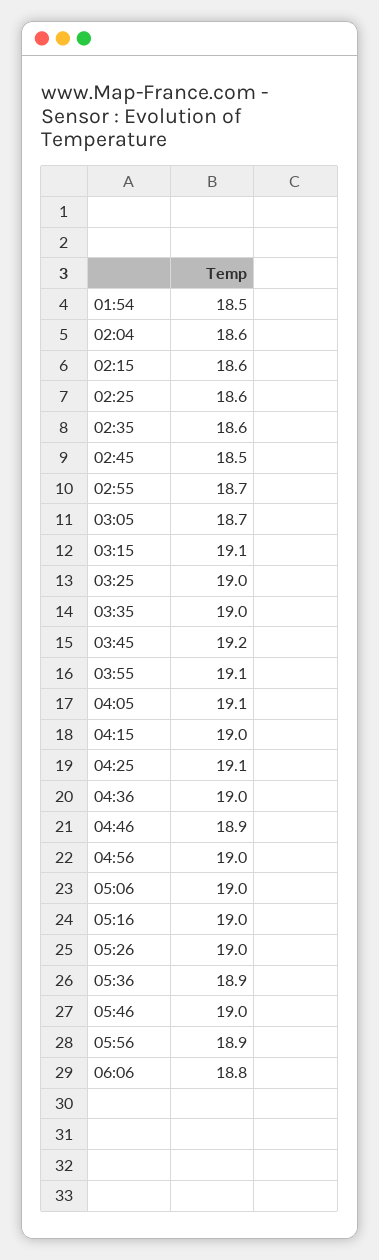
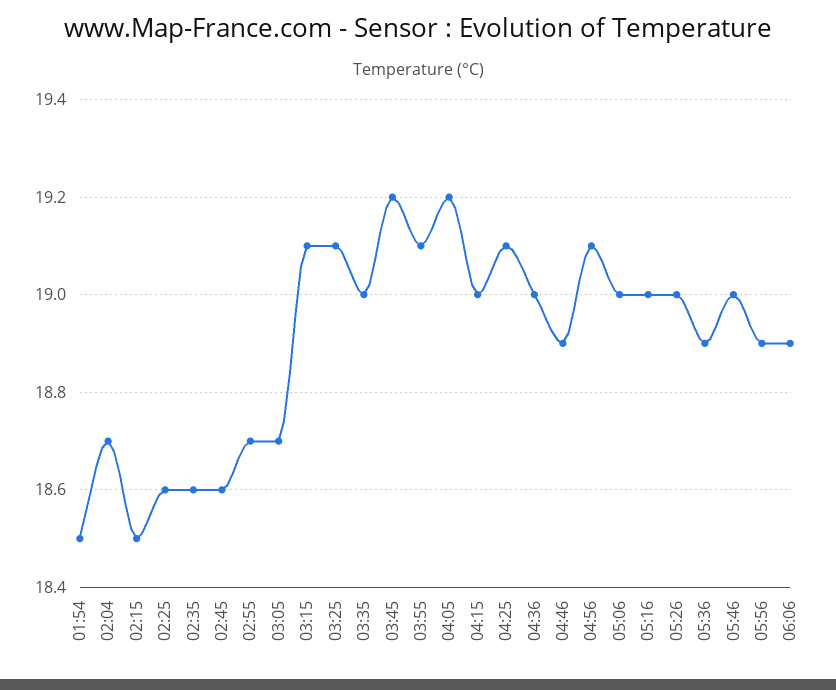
02:04: 18.6 -> 18.7
02:15: 18.6 -> 18.5
02:45: 18.5 -> 18.6
03:25: 19 -> 19.1
04:05: 19.1 -> 19.2
04:56: 19 -> 19.1
06:06: 18.8 -> 18.9

